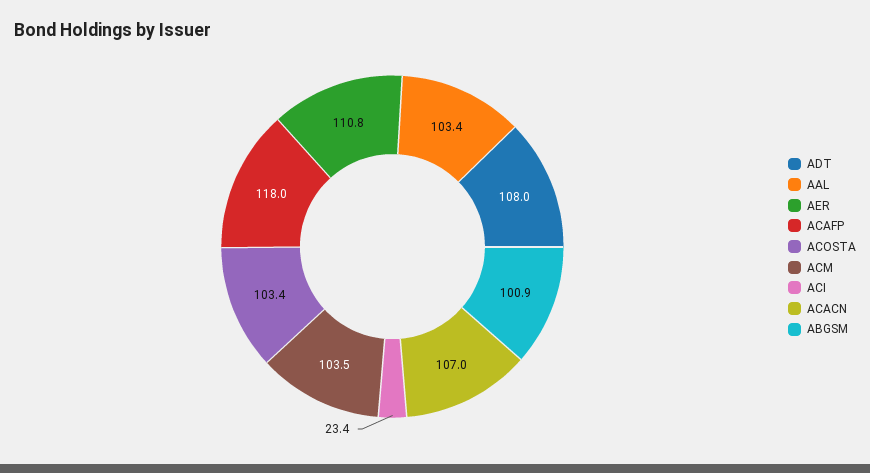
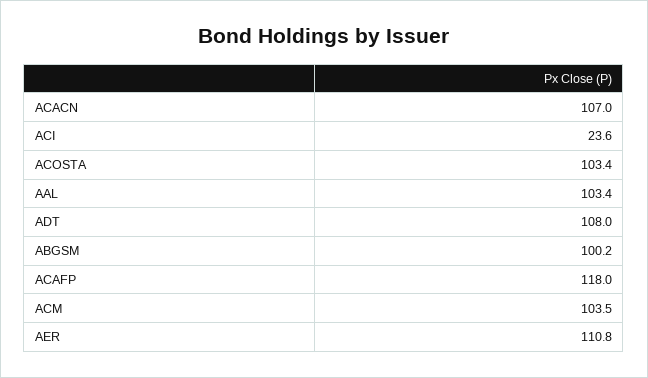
ACI: 23.4 -> 23.6
ABGSM: 100.9 -> 100.2

